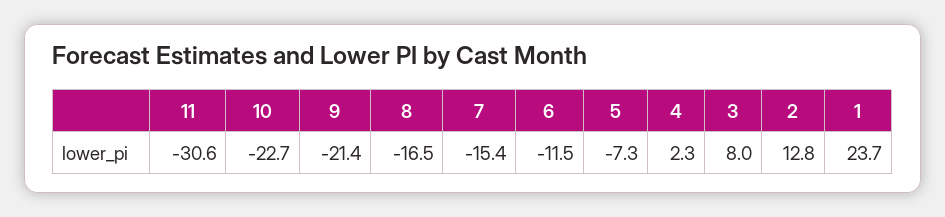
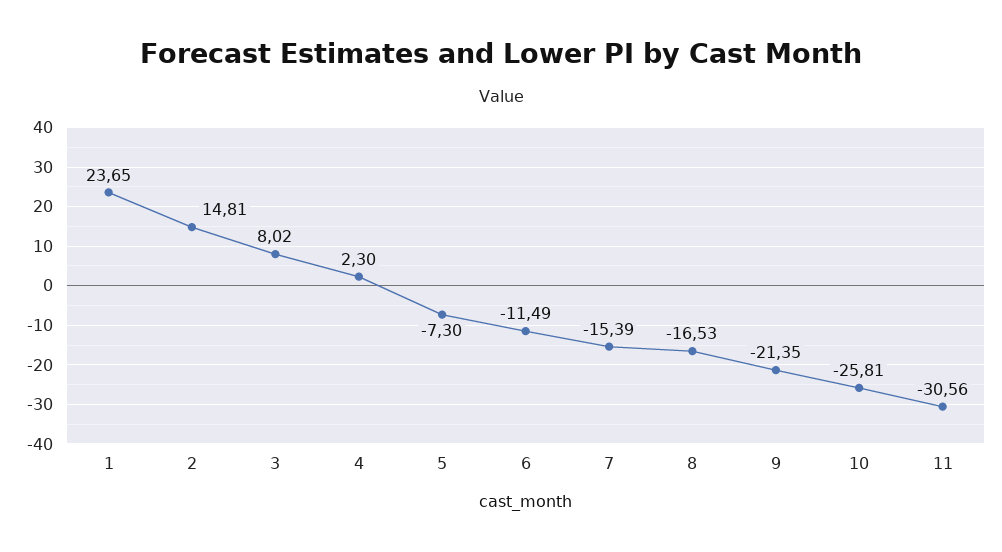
10: -22.7 -> -25.81
2: 12.8 -> 14.81

